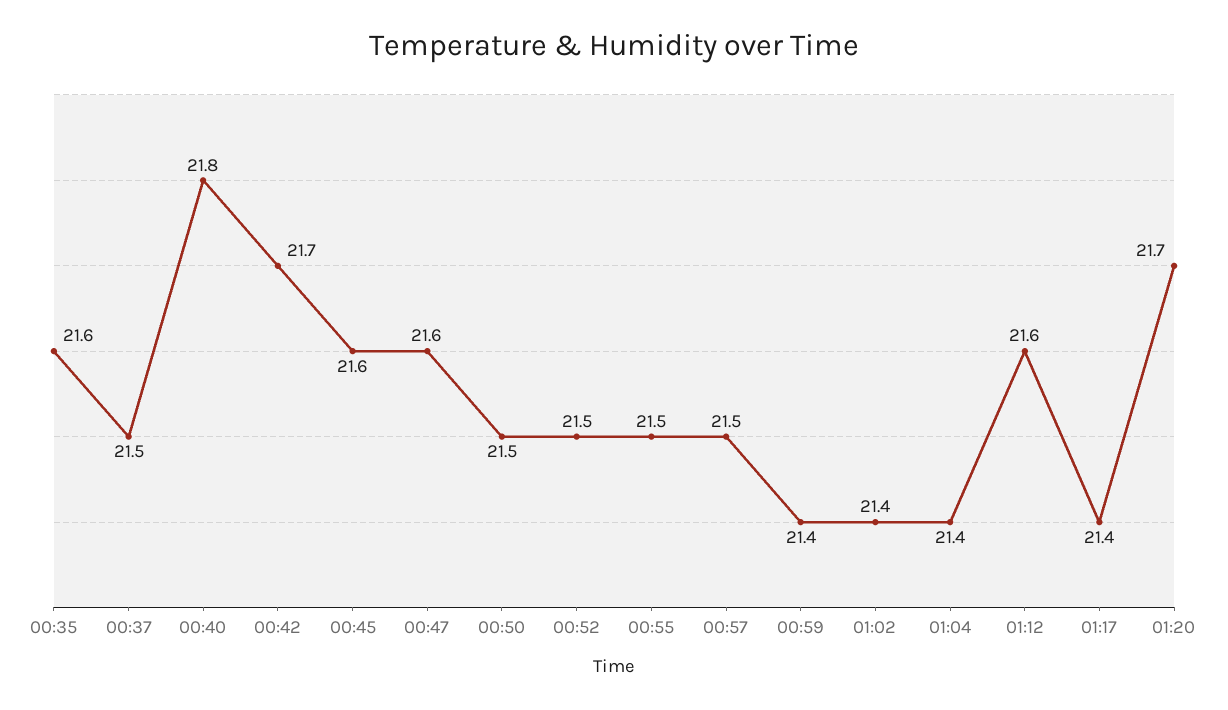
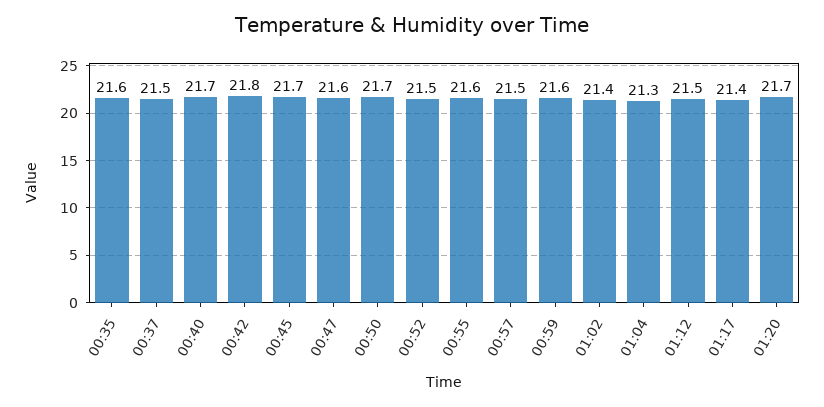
00:40: 21.8 -> 21.7
00:42: 21.7 -> 21.8
00:45: 21.6 -> 21.7
00:50: 21.5 -> 21.7
00:55: 21.5 -> 21.6
00:59: 21.4 -> 21.6
01:04: 21.4 -> 21.3
01:12: 21.6 -> 21.5

